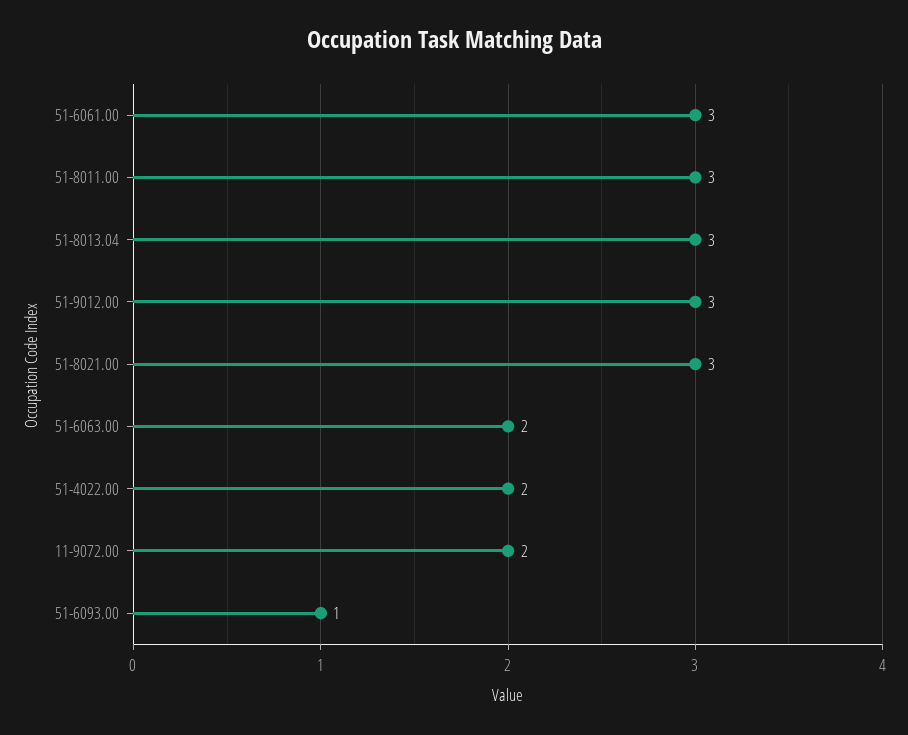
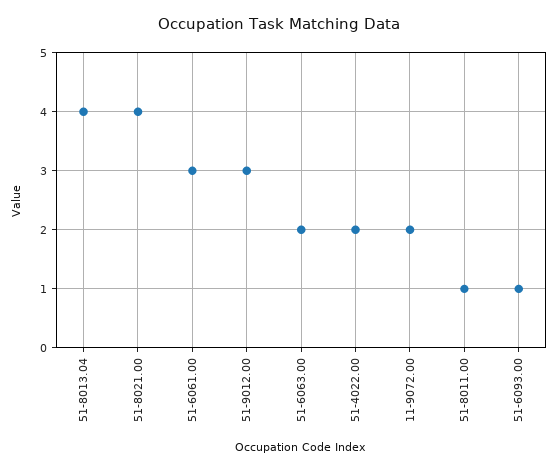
51-8011.00: 3 -> 1
51-8013.04: 3 -> 4
51-8021.00: 3 -> 4

